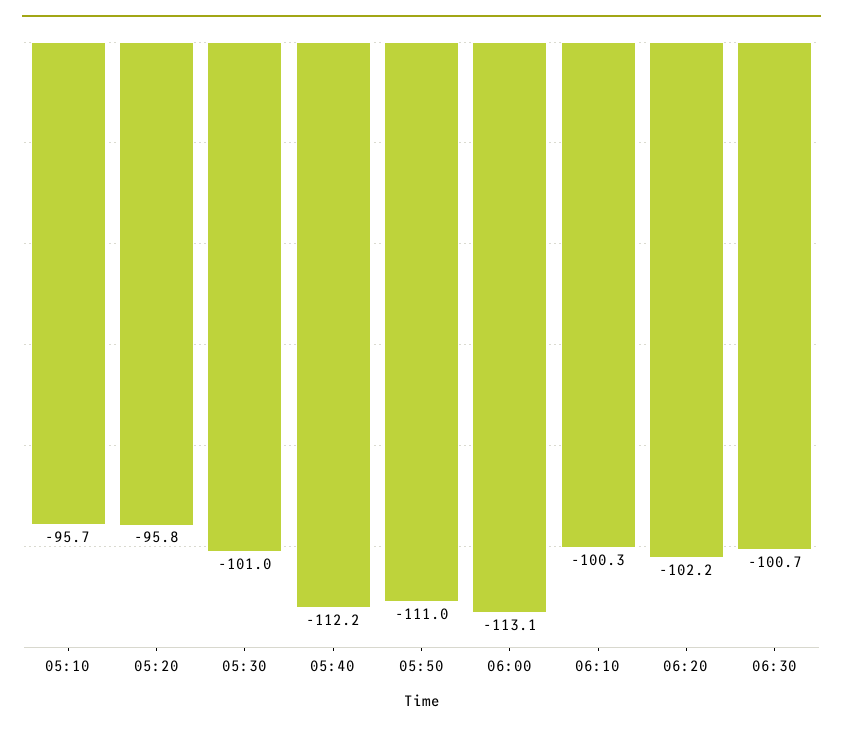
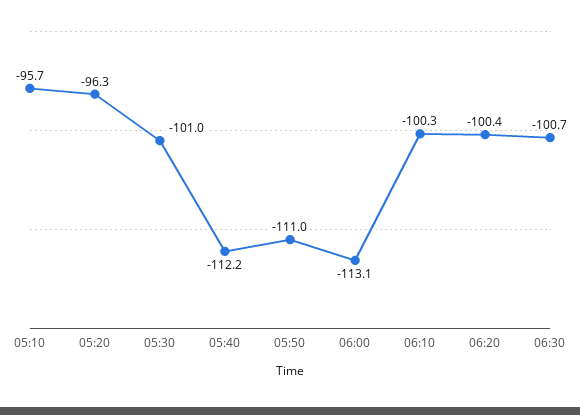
05:20: -95.8 -> -96.3
06:20: -102.2 -> -100.4

